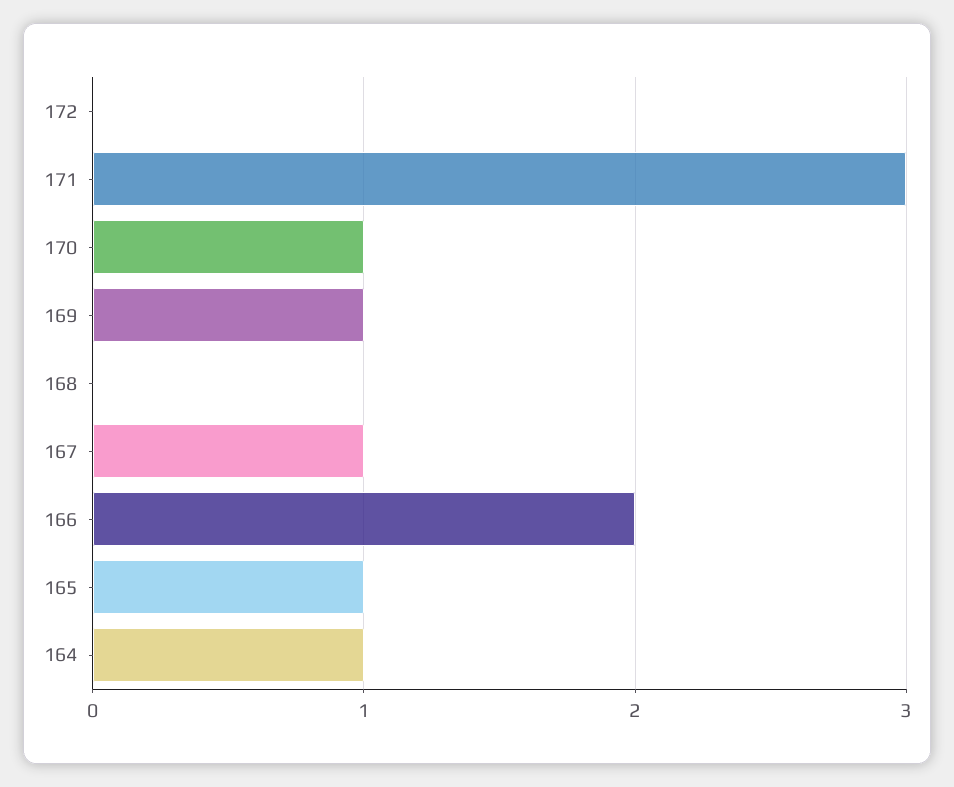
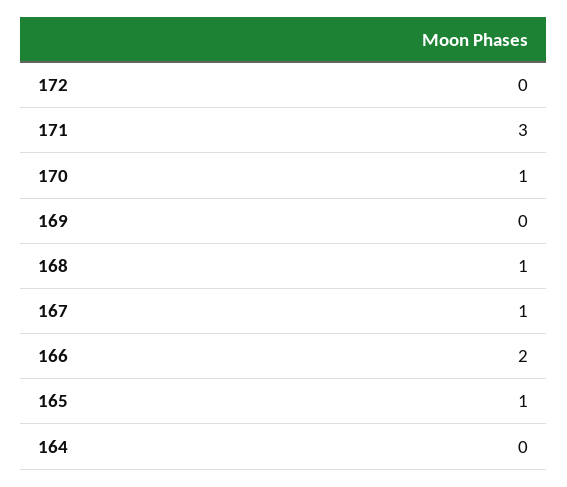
169: 1 -> 0
168: 0 -> 1
164: 1 -> 0

